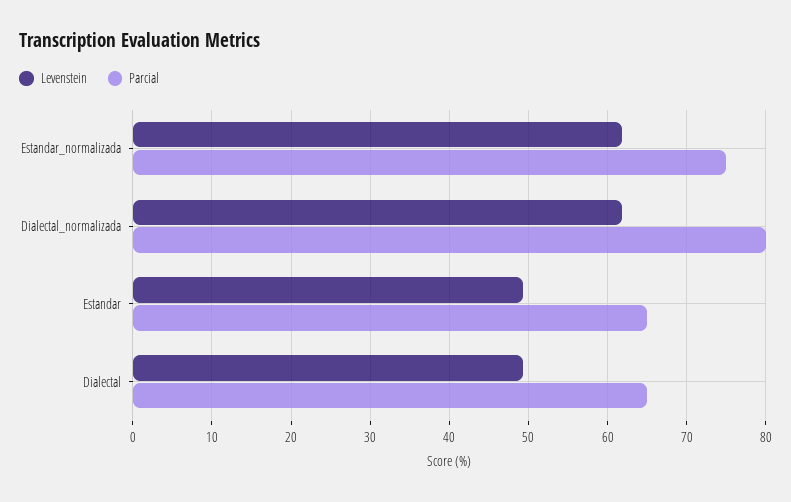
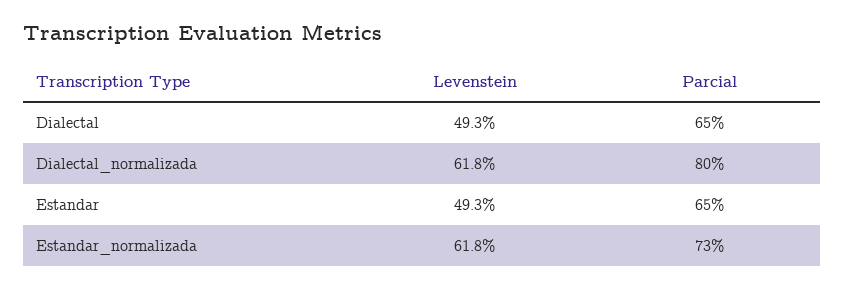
Parcial, Estandar_normalizada: 75 -> 73

